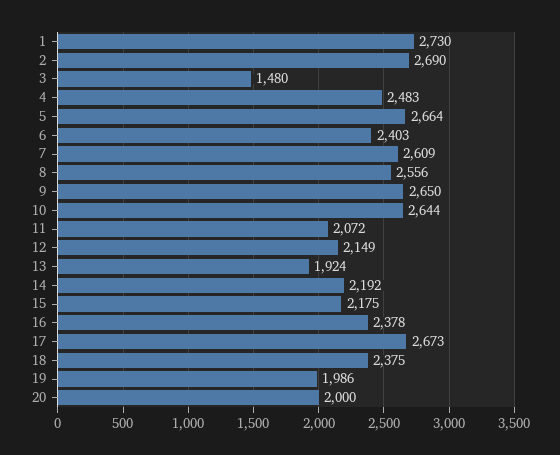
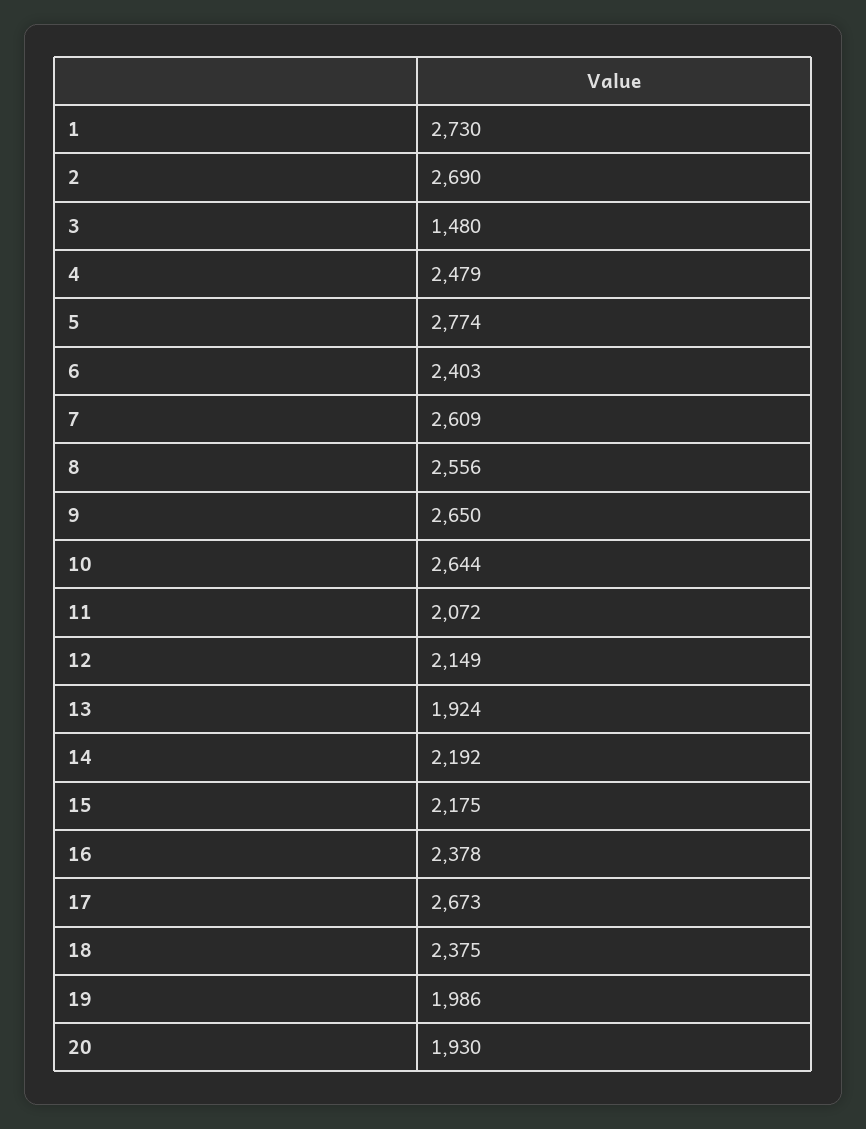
4: 2483 -> 2479
5: 2664 -> 2774
20: 2000 -> 1930

